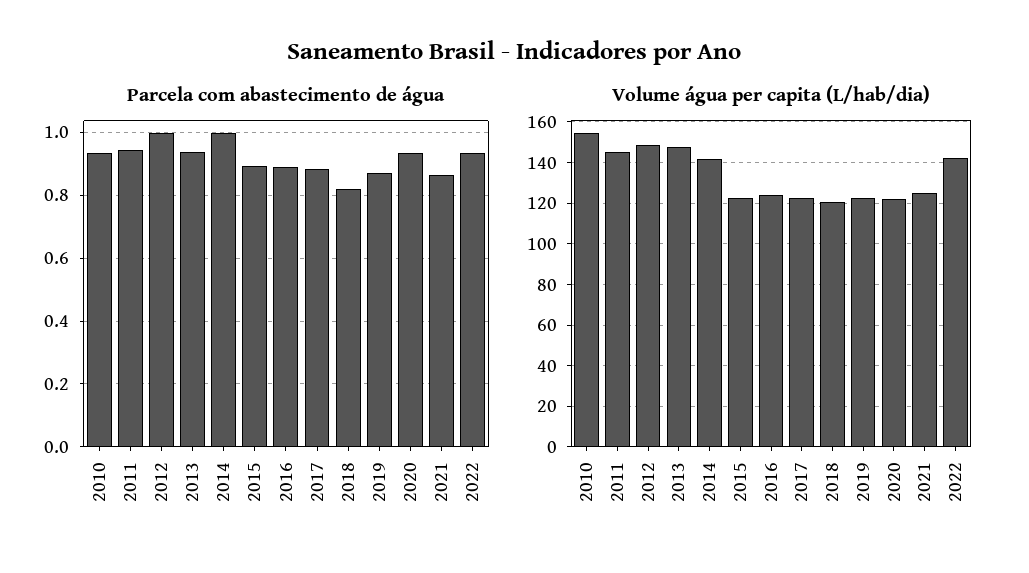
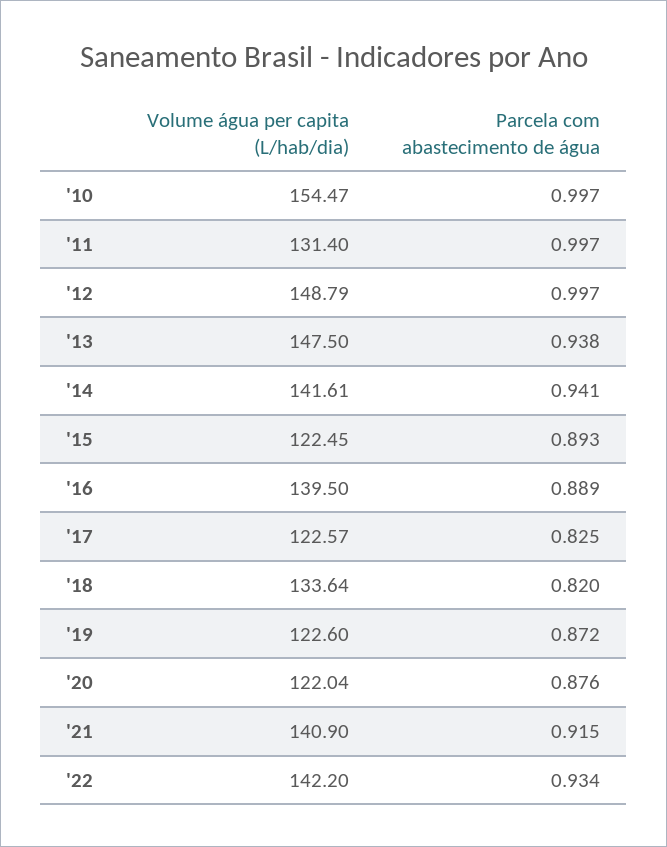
Parcela com abastecimento de água, 2010: 0.94 -> 0.997
Parcela com abastecimento de água, 2011: 0.94 -> 0.997
Parcela com abastecimento de água, 2014: 1 -> 0.941
Parcela com abastecimento de água, 2017: 0.88 -> 0.825
Parcela com abastecimento de água, 2020: 0.94 -> 0.876
Parcela com abastecimento de água, 2021: 0.86 -> 0.915
Volume água per capita (L/hab/dia), 2011: 145 -> 131.4
Volume água per capita (L/hab/dia), 2016: 125 -> 139.5
Volume água per capita (L/hab/dia), 2018: 120 -> 133.64
Volume água per capita (L/hab/dia), 2021: 125 -> 140.9

